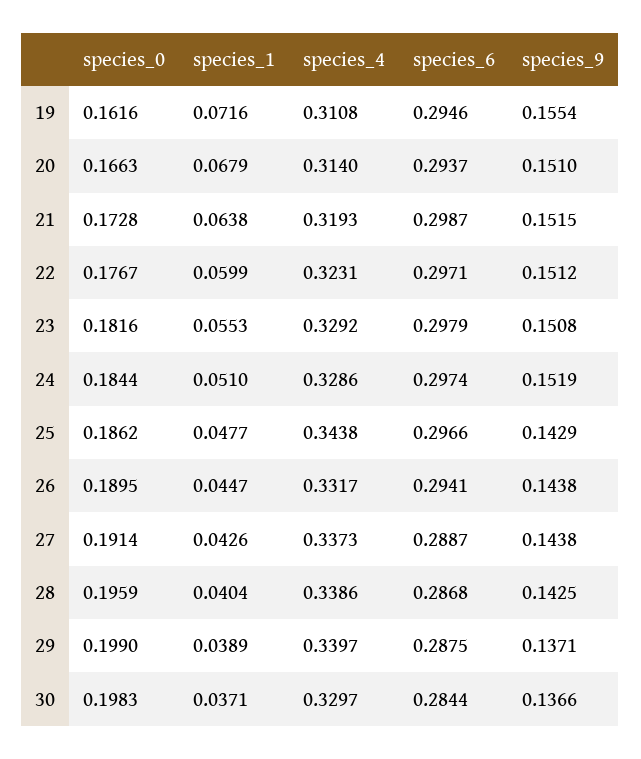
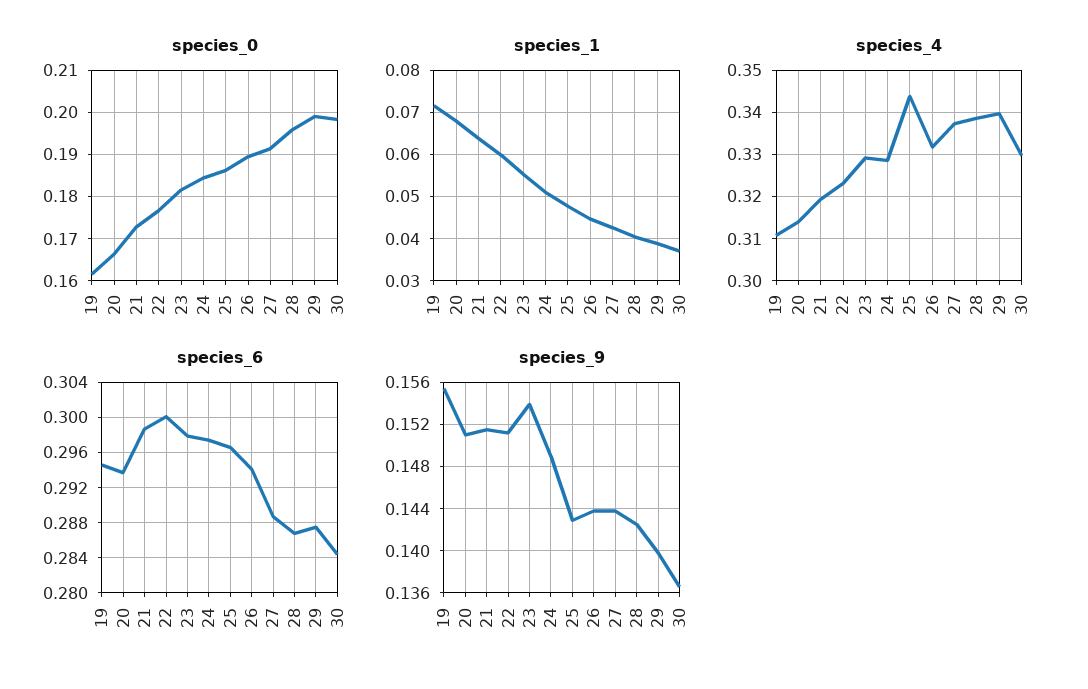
species_6, 22: 0.2971 -> 0.3
species_9, 23: 0.1508 -> 0.154
species_9, 24: 0.1519 -> 0.149
species_9, 29: 0.1371 -> 0.14

